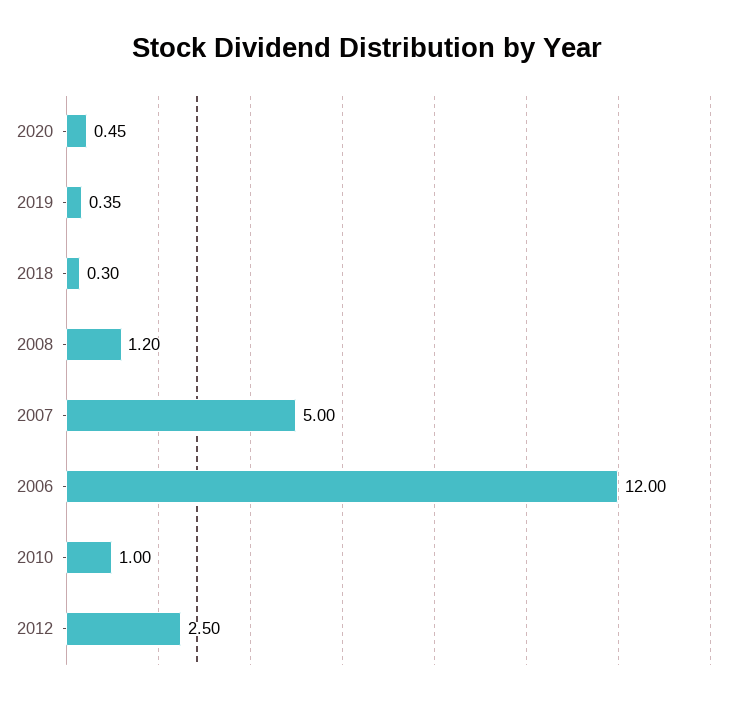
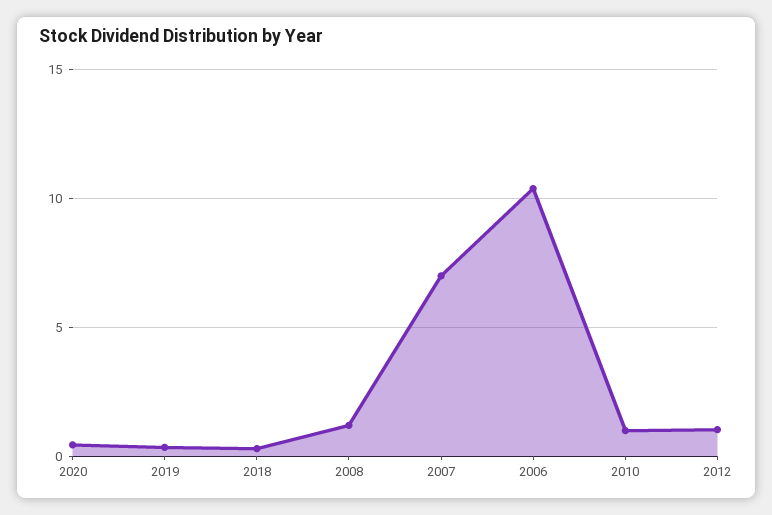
2007: 5 -> 7
2006: 12 -> 10.5
2012: 2.5 -> 1

